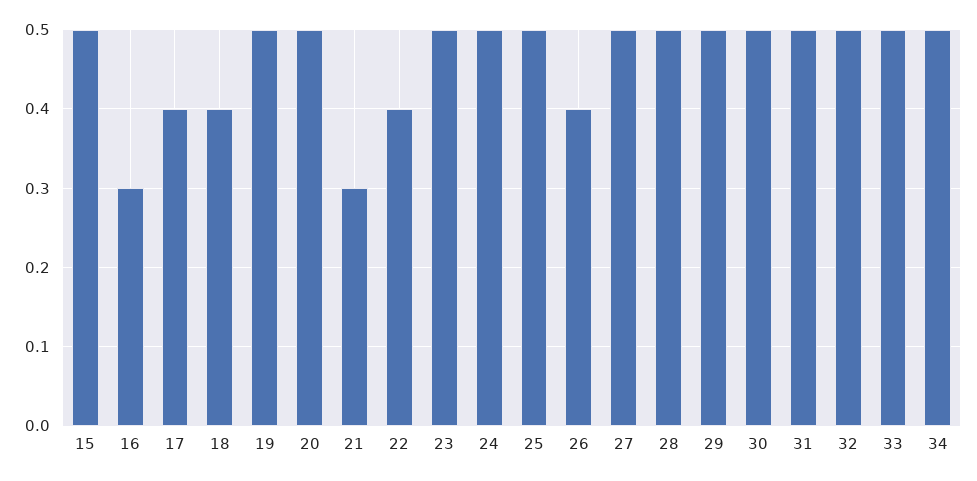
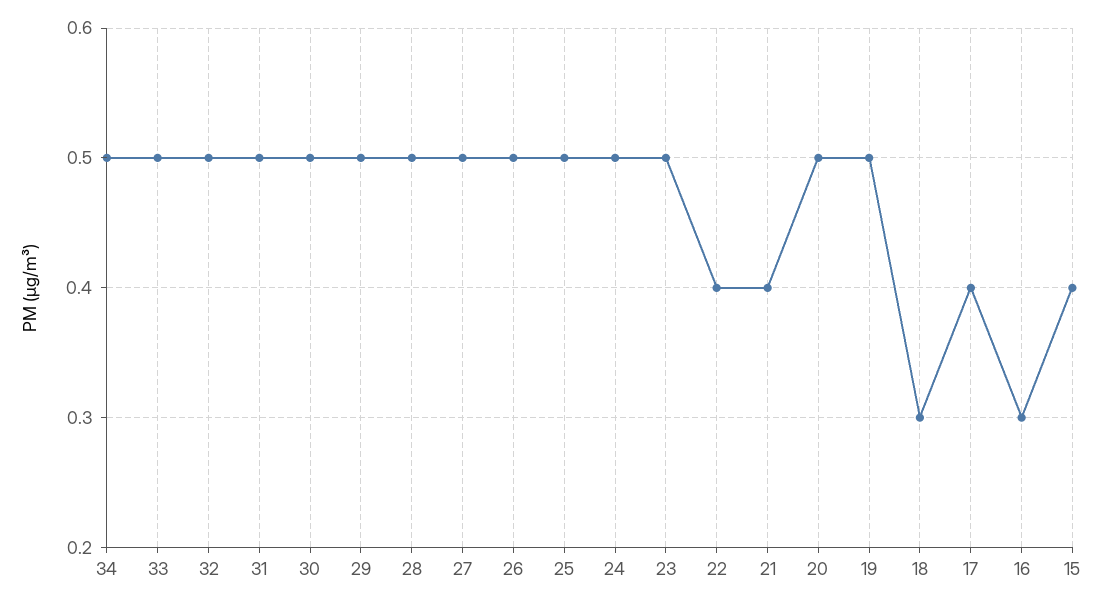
15: 0.5 -> 0.4
18: 0.4 -> 0.3
21: 0.3 -> 0.4
26: 0.4 -> 0.5

